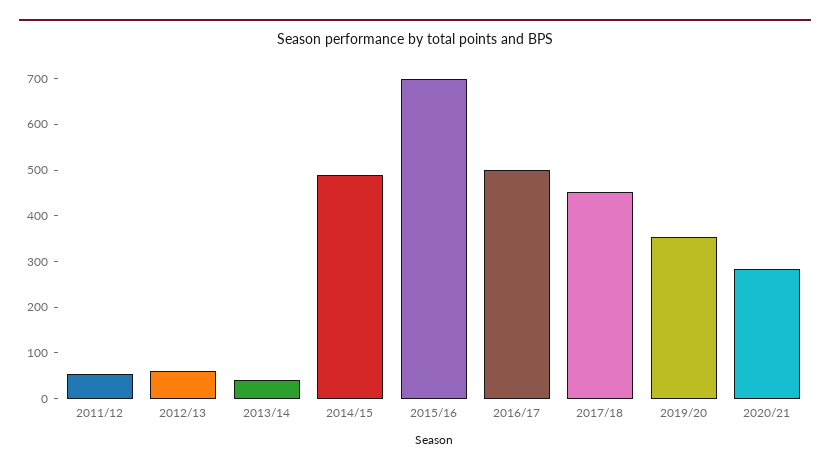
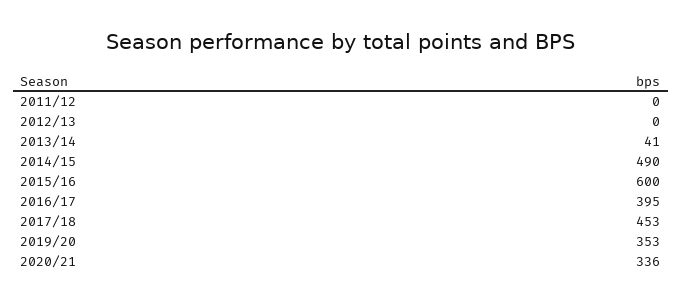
2011/12: 60 -> 0
2012/13: 60 -> 0
2015/16: 700 -> 600
2016/17: 500 -> 395
2020/21: 280 -> 336

